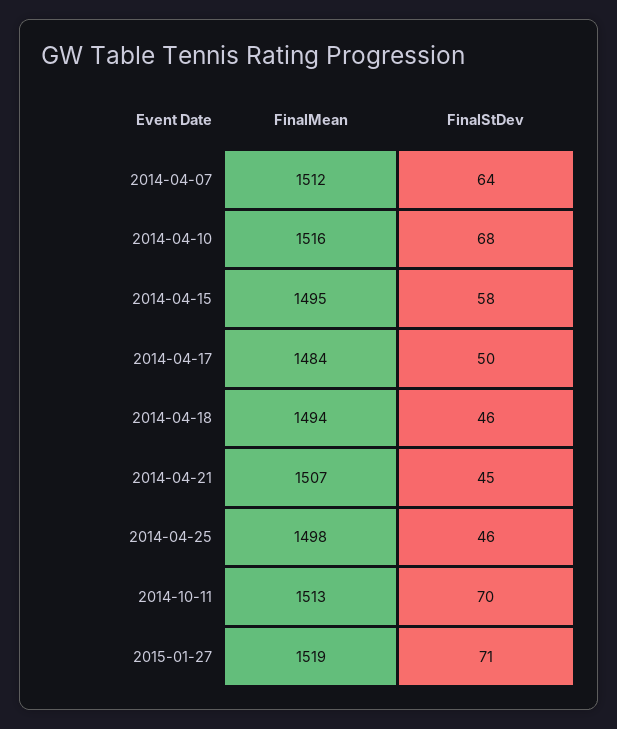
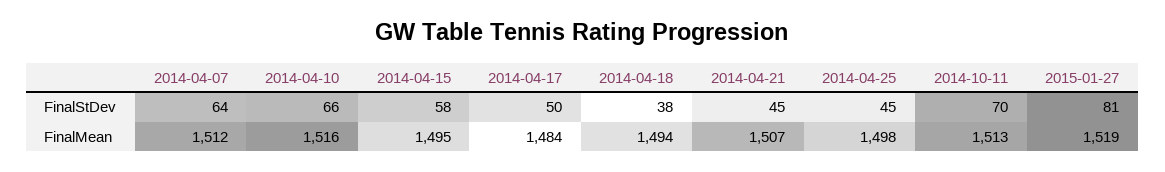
FinalStDev, 2014-04-10: 68 -> 66
FinalStDev, 2014-04-18: 46 -> 38
FinalStDev, 2014-04-25: 46 -> 45
FinalStDev, 2015-01-27: 71 -> 81

